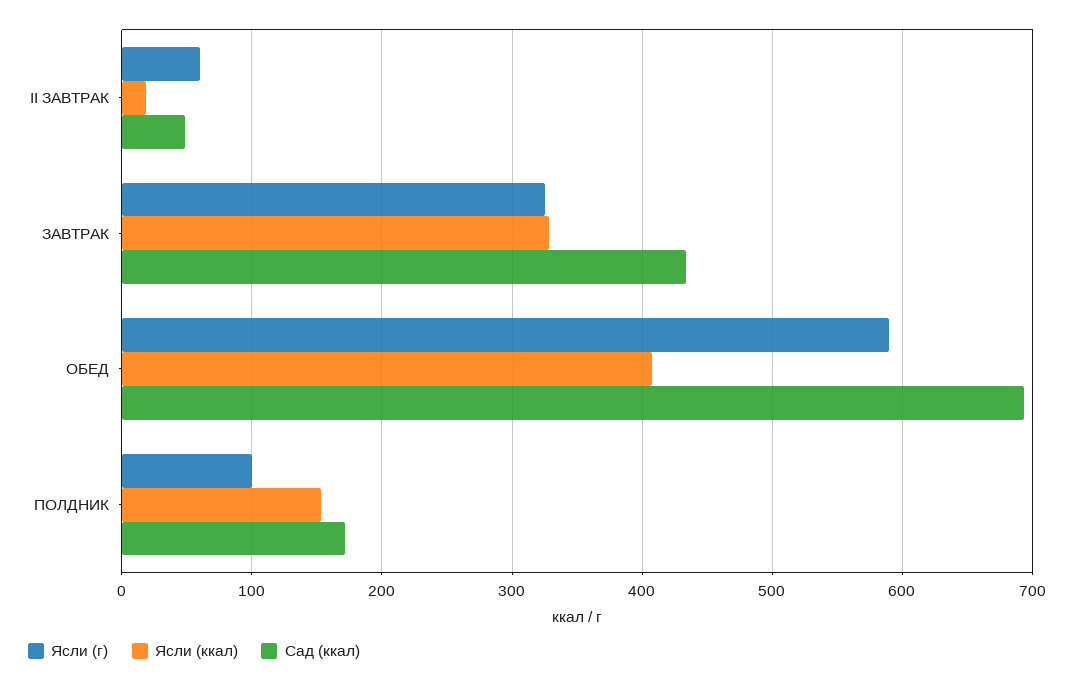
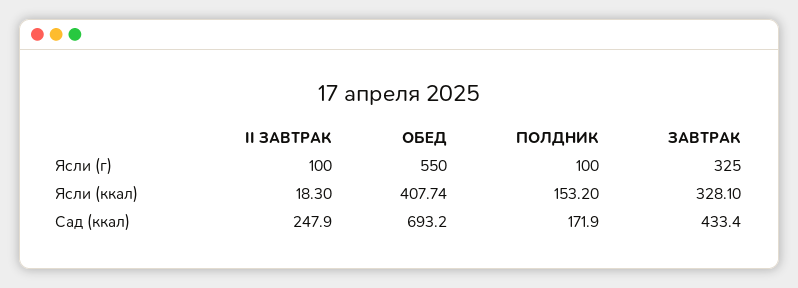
Ясли (г), II ЗАВТРАК: 60 -> 100
Сад (ккал), II ЗАВТРАК: 50 -> 247.9
Ясли (г), ОБЕД: 590 -> 550

